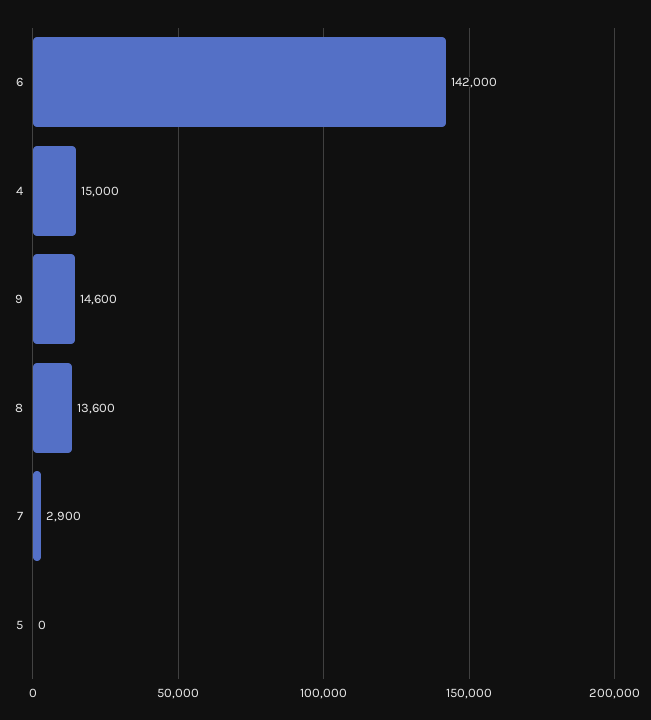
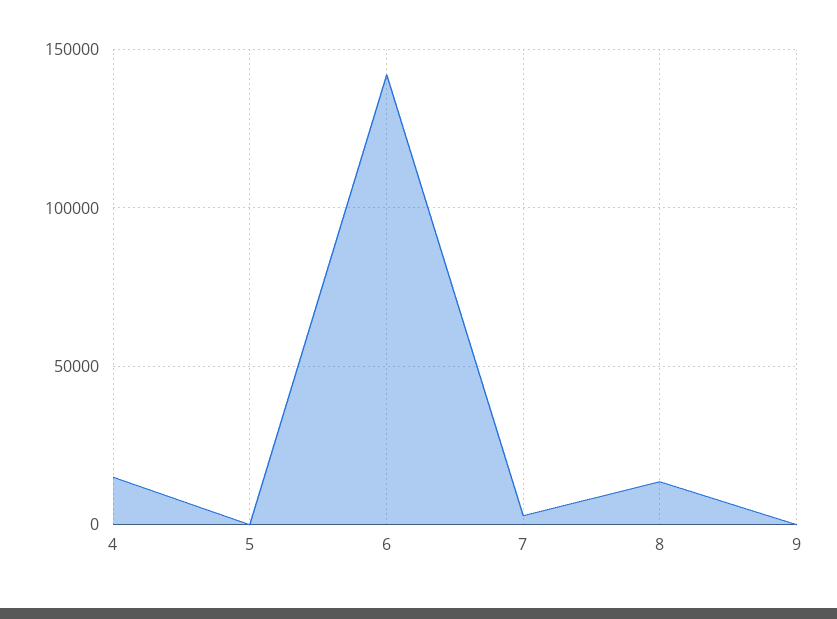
9: 14600 -> 0

